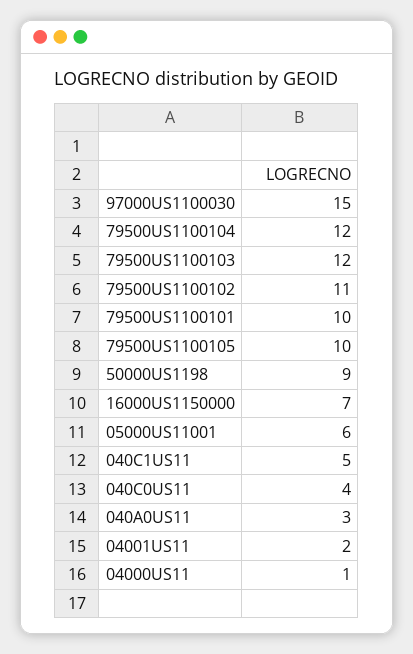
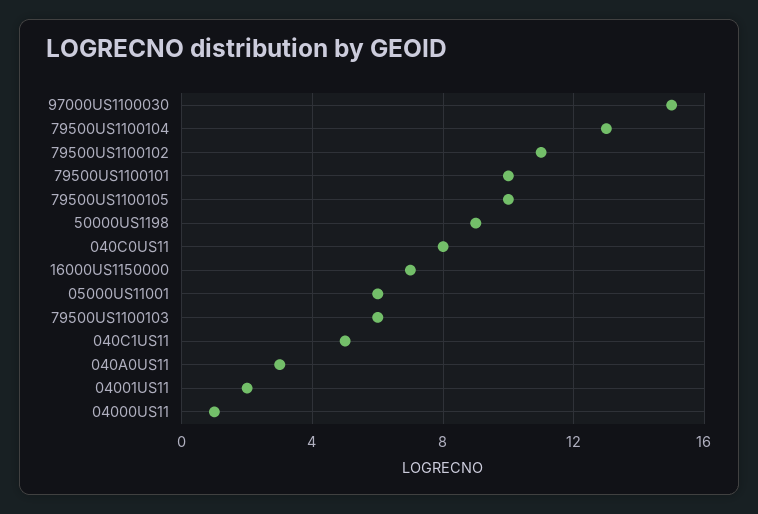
79500US1100104: 12 -> 13
79500US1100103: 12 -> 6
040C0US11: 4 -> 8

